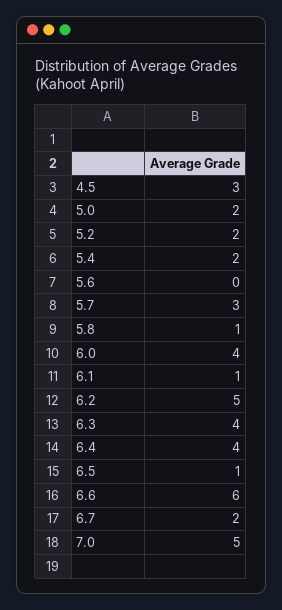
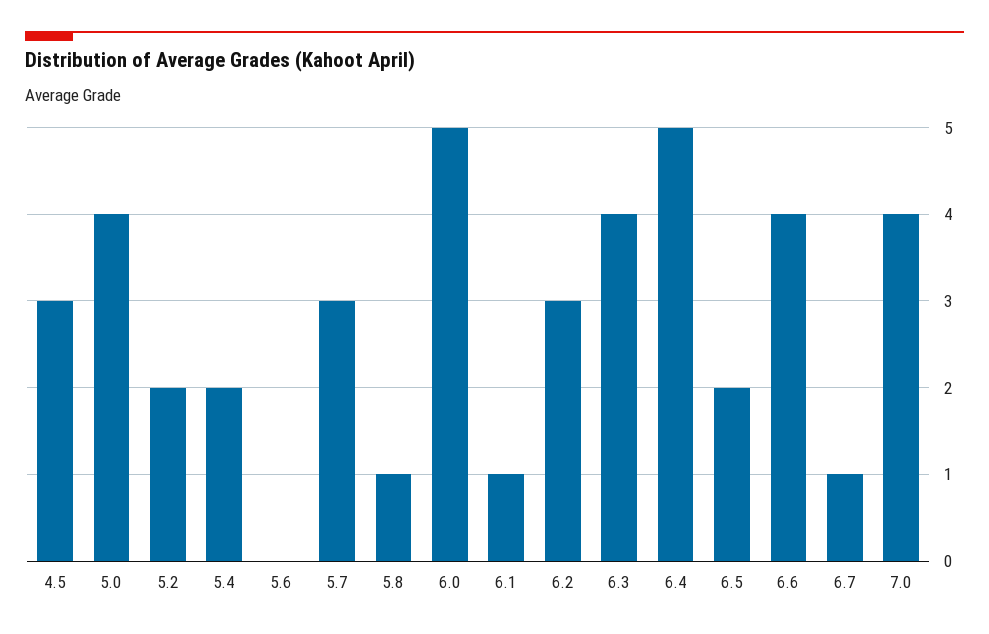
5.0: 2 -> 4
6.0: 4 -> 5
6.2: 5 -> 3
6.4: 4 -> 5
6.5: 1 -> 2
6.6: 6 -> 4
6.7: 2 -> 1
7.0: 5 -> 4

